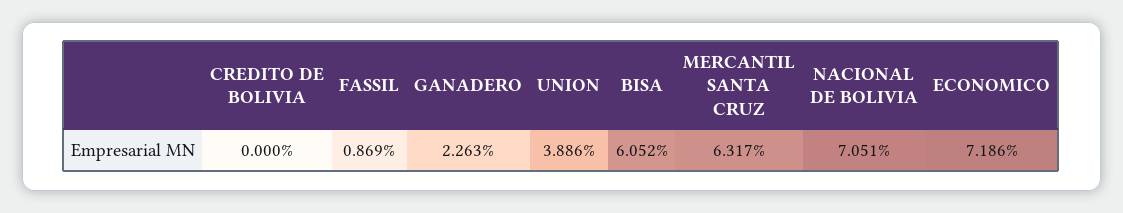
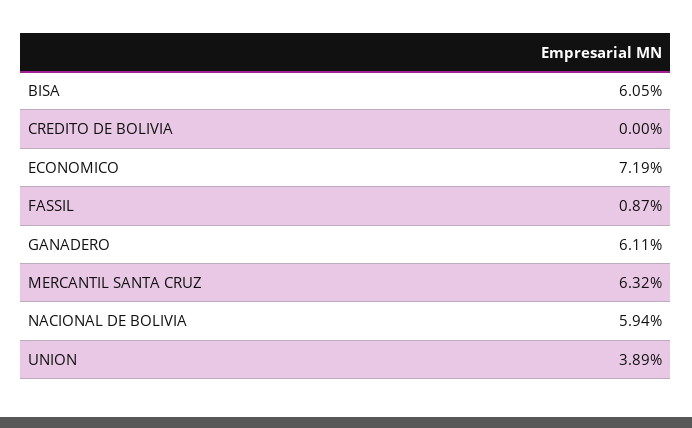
GANADERO: 2.263 -> 6.11
NACIONAL DE BOLIVIA: 7.051 -> 5.94

